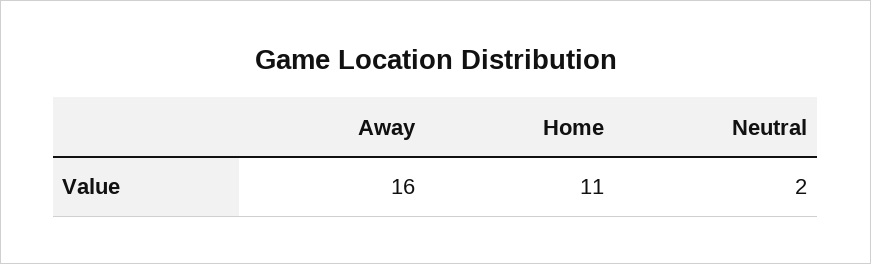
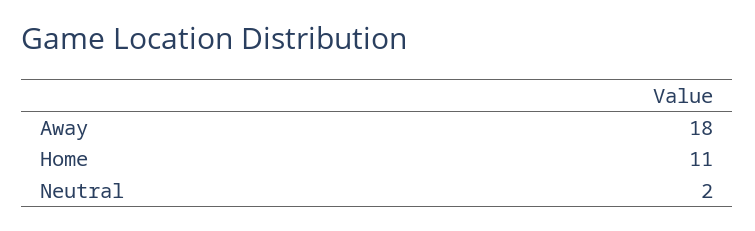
Away: 16 -> 18

